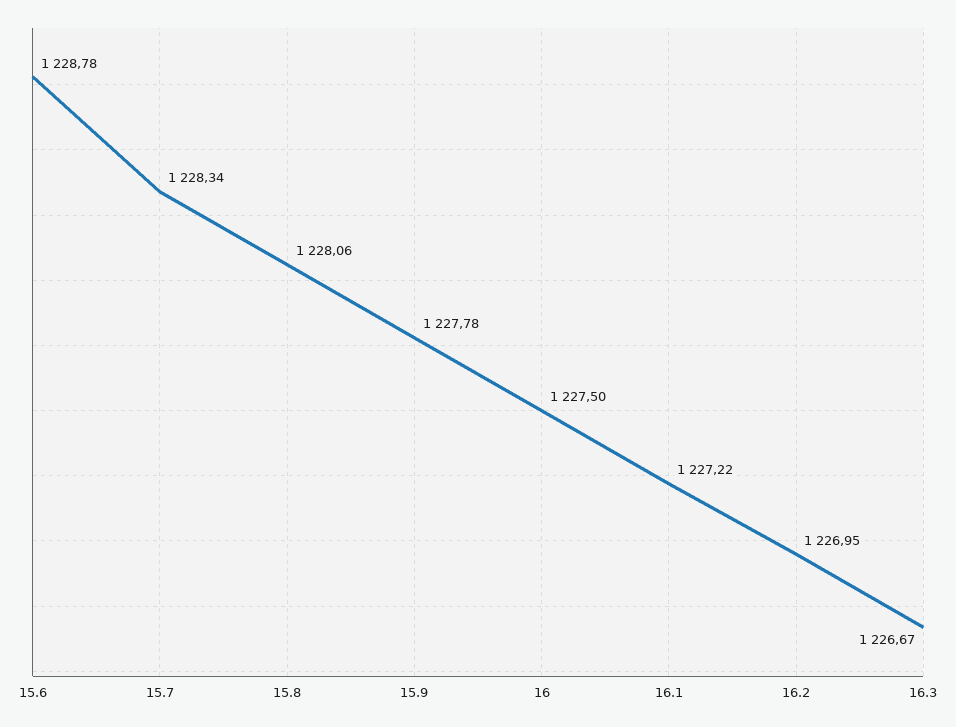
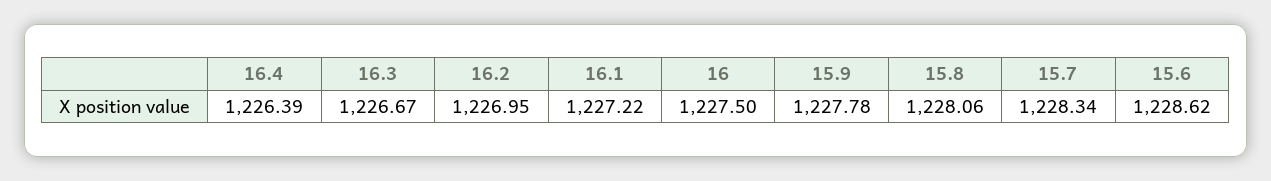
15.6: 1228.78 -> 1228.62
16.4: none -> 1226.39

